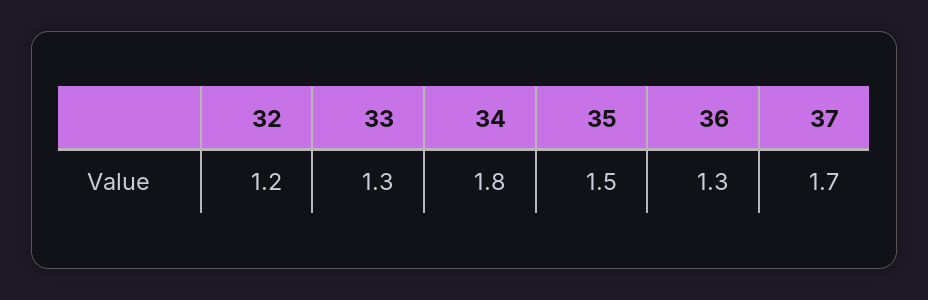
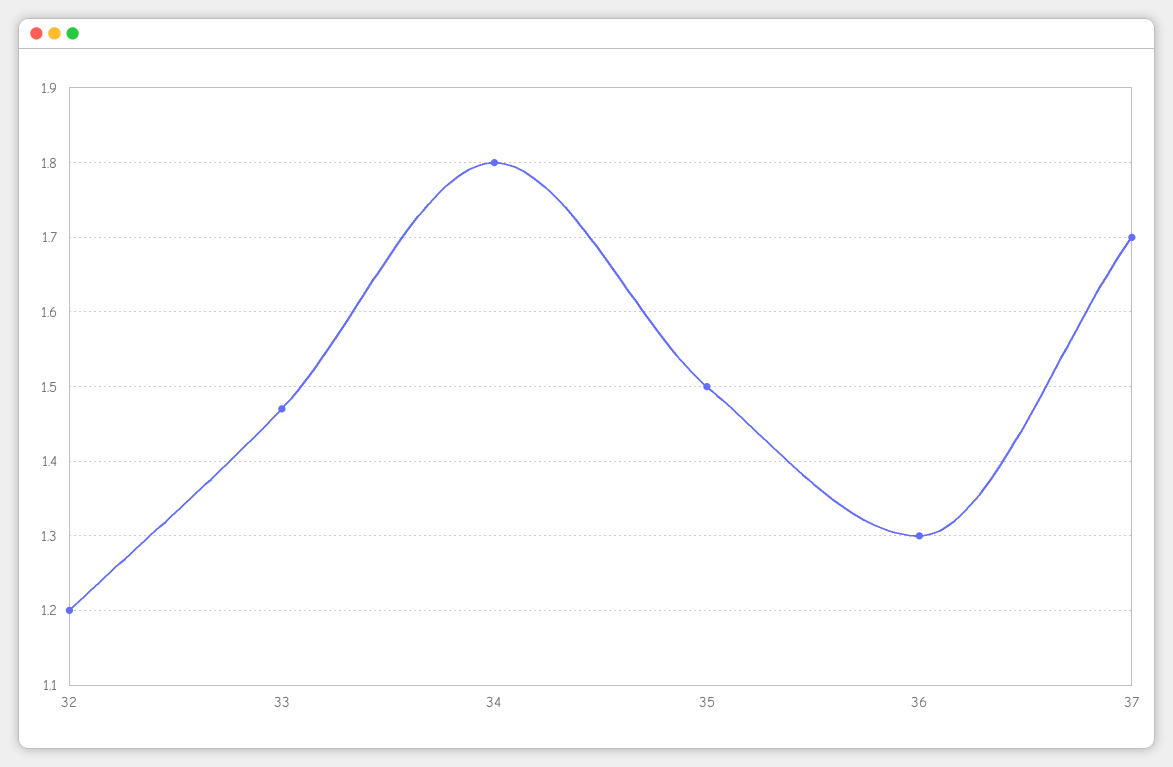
33: 1.3 -> 1.47

